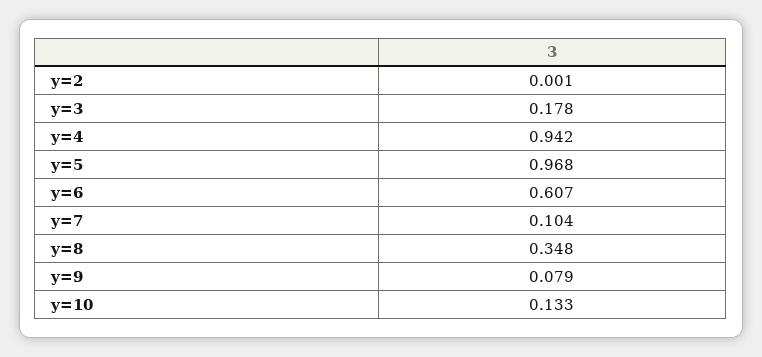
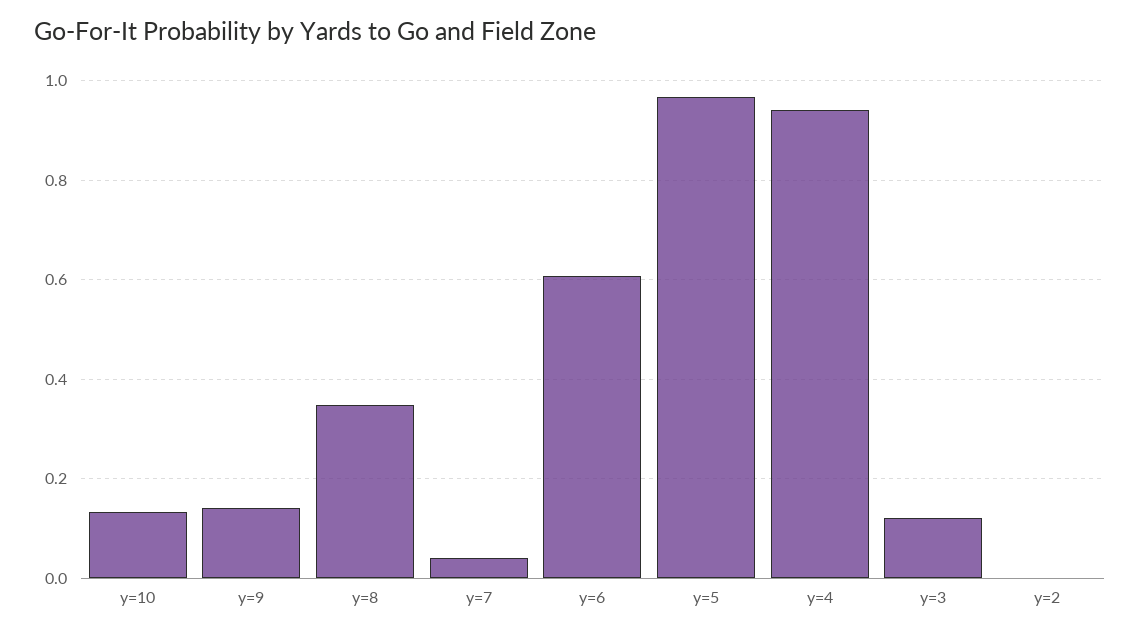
y=3: 0.178 -> 0.12
y=7: 0.104 -> 0.04
y=9: 0.079 -> 0.14

